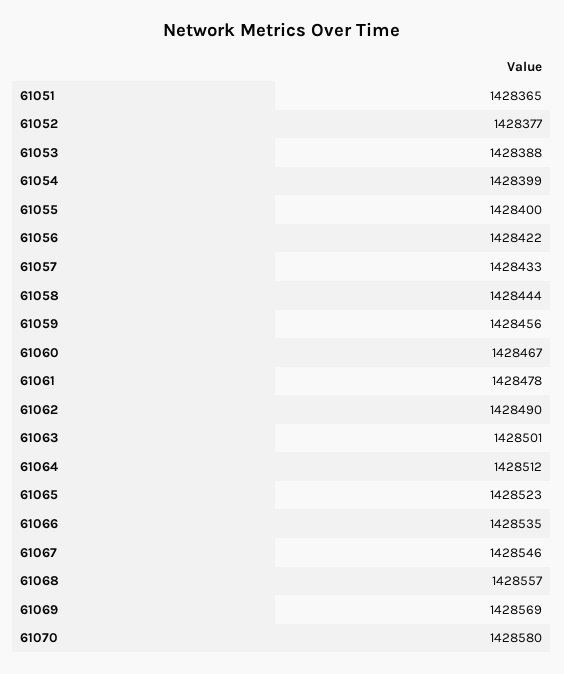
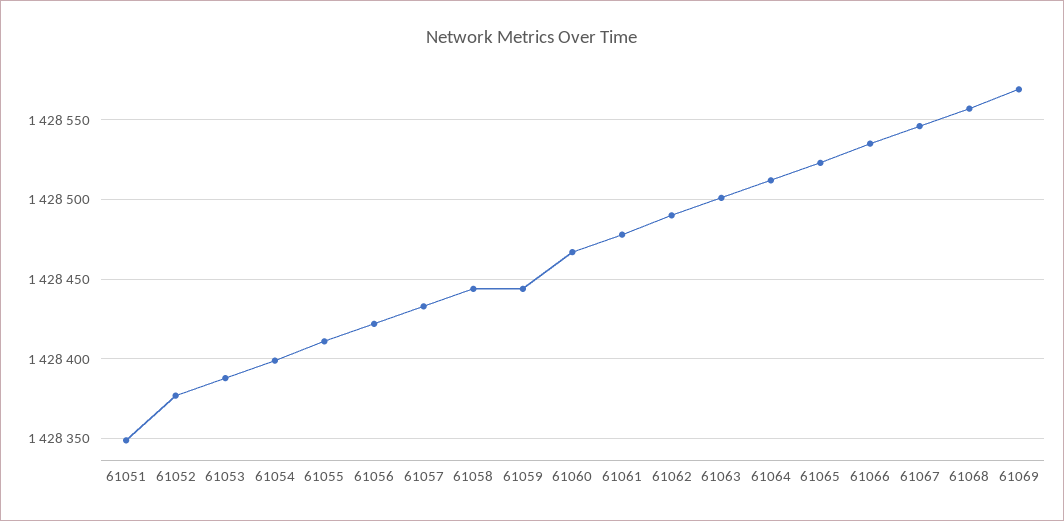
61051: 1428365 -> 1428350
61055: 1428400 -> 1428410
61059: 1428456 -> 1428445
61070: 1428580 -> none

